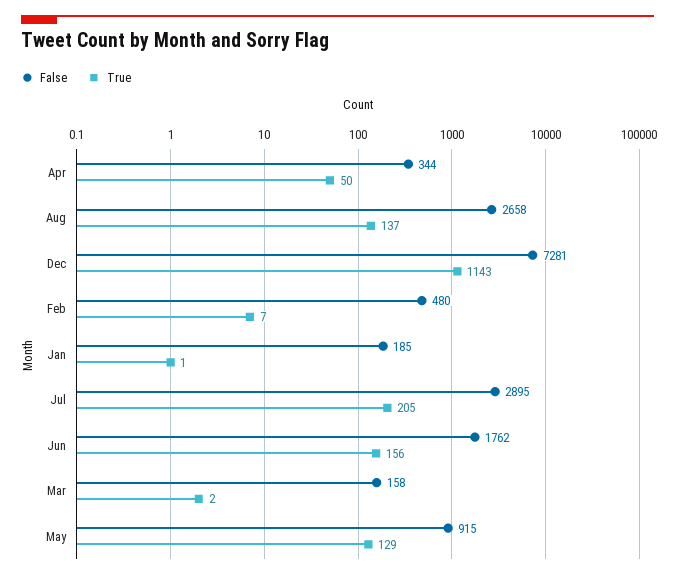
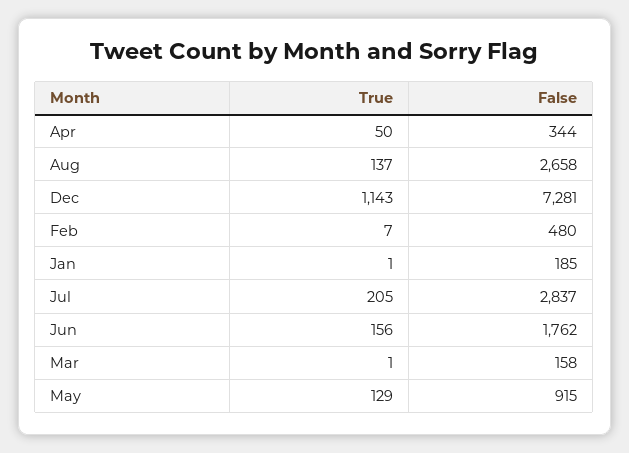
False, Jul: 2895 -> 2837
True, Mar: 2 -> 1

